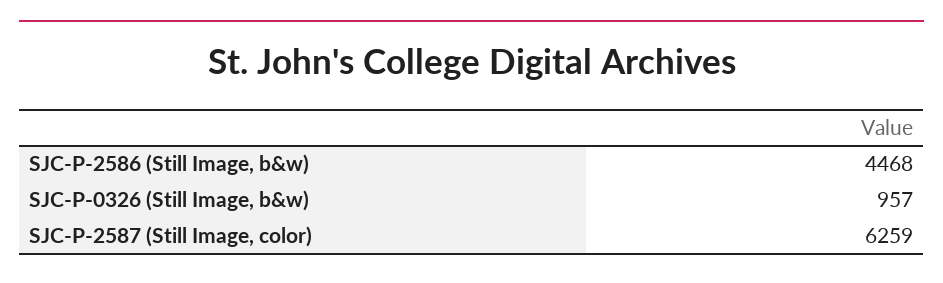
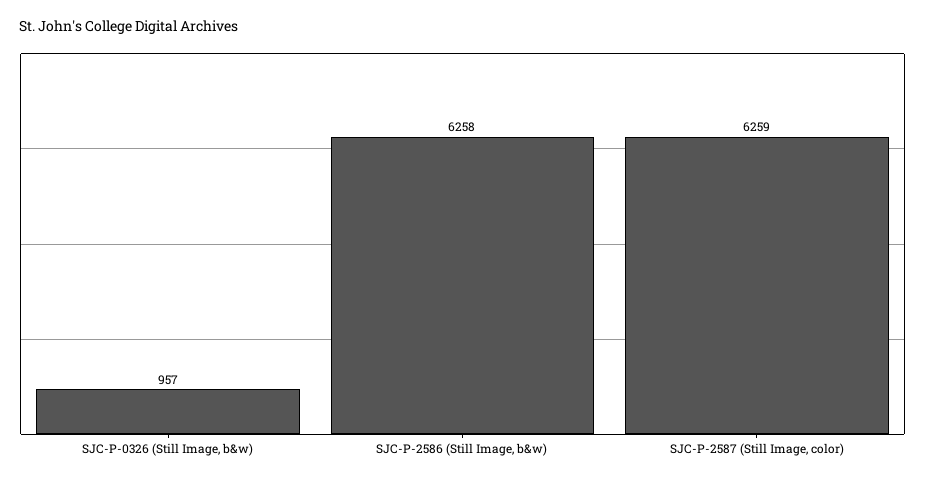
SJC-P-2586 (Still Image, b&w): 4468 -> 6258

